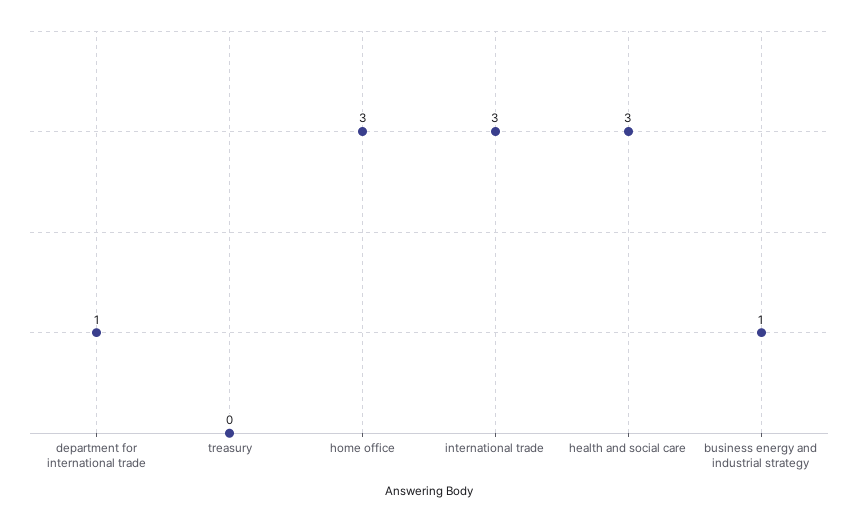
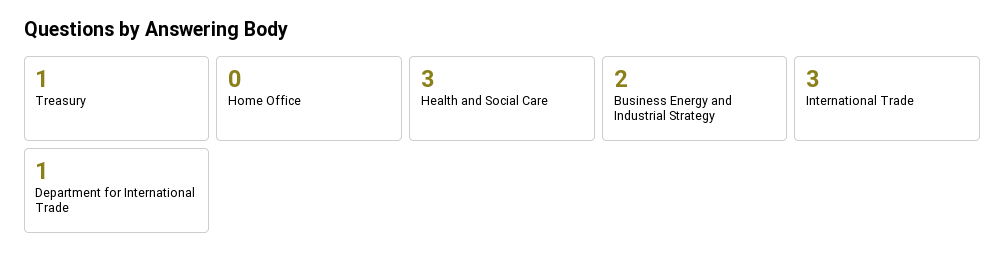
treasury: 0 -> 1
home office: 3 -> 0
business energy and industrial strategy: 1 -> 2

